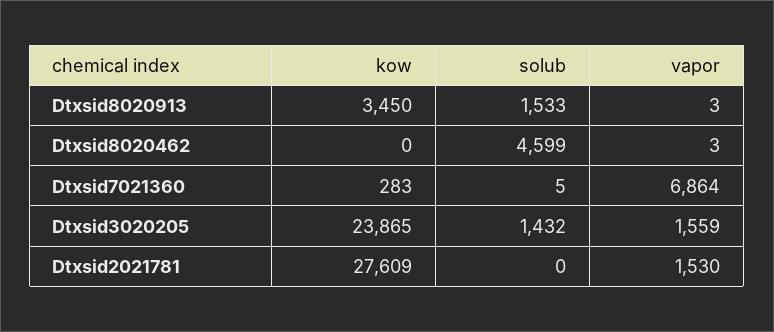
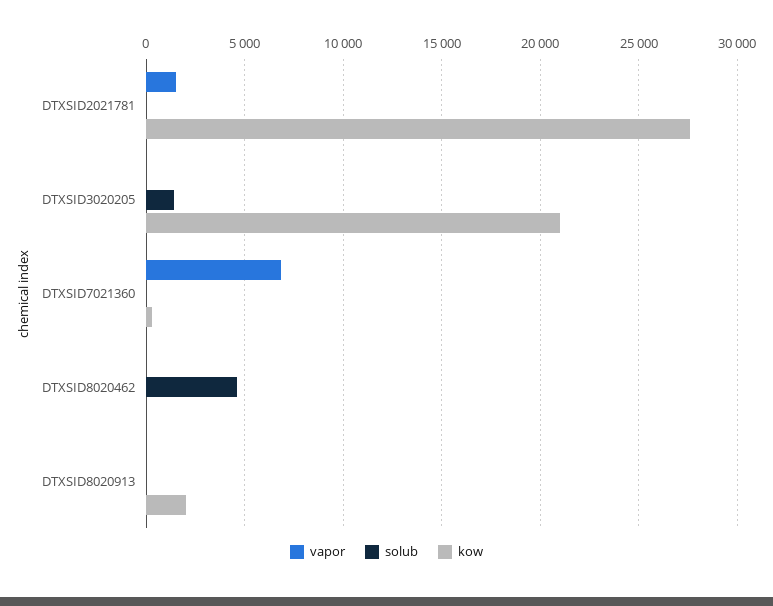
kow, Dtxsid8020913: 3450 -> 2000
solub, Dtxsid8020913: 1533 -> 0
kow, Dtxsid3020205: 23865 -> 21000
vapor, Dtxsid3020205: 1559 -> 0

